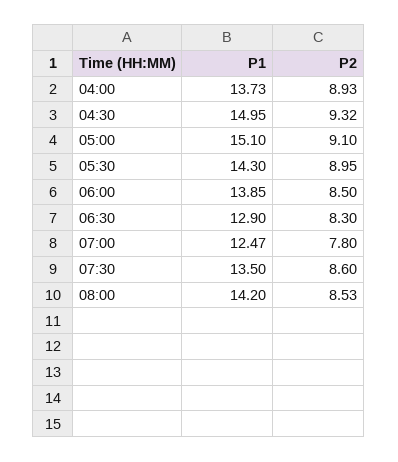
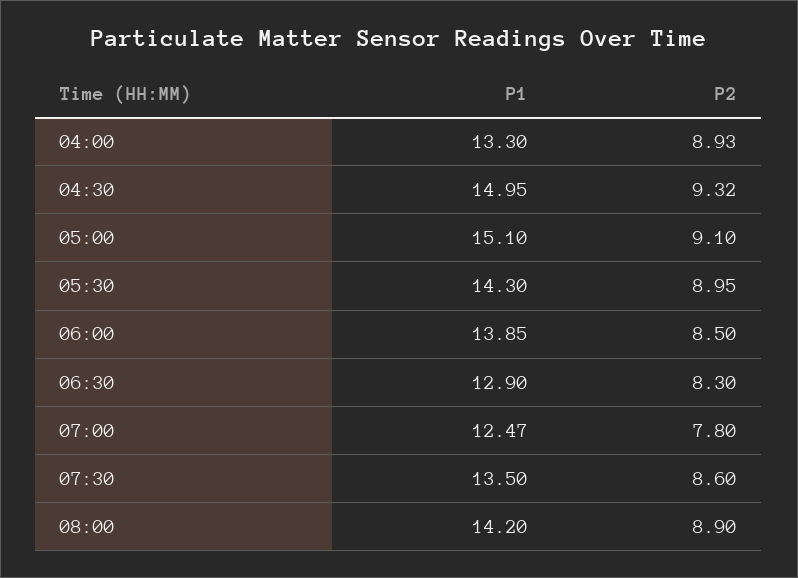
P1, 04:00: 13.73 -> 13.3
P2, 08:00: 8.53 -> 8.9

